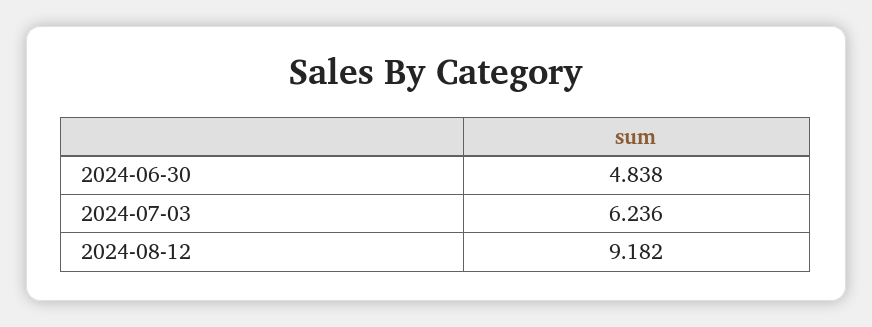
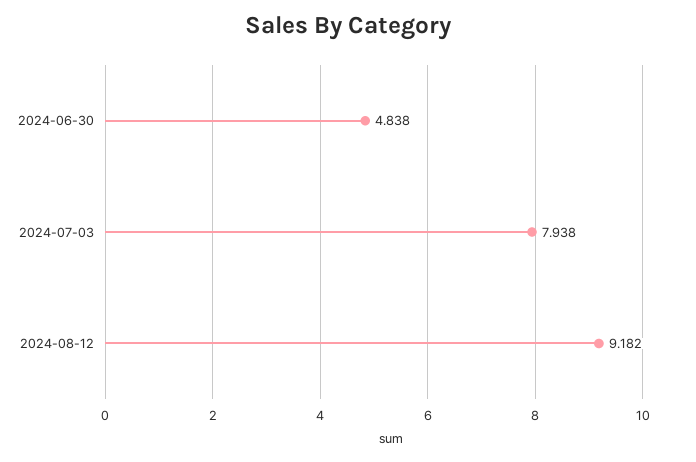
2024-07-03: 6.236 -> 7.938

